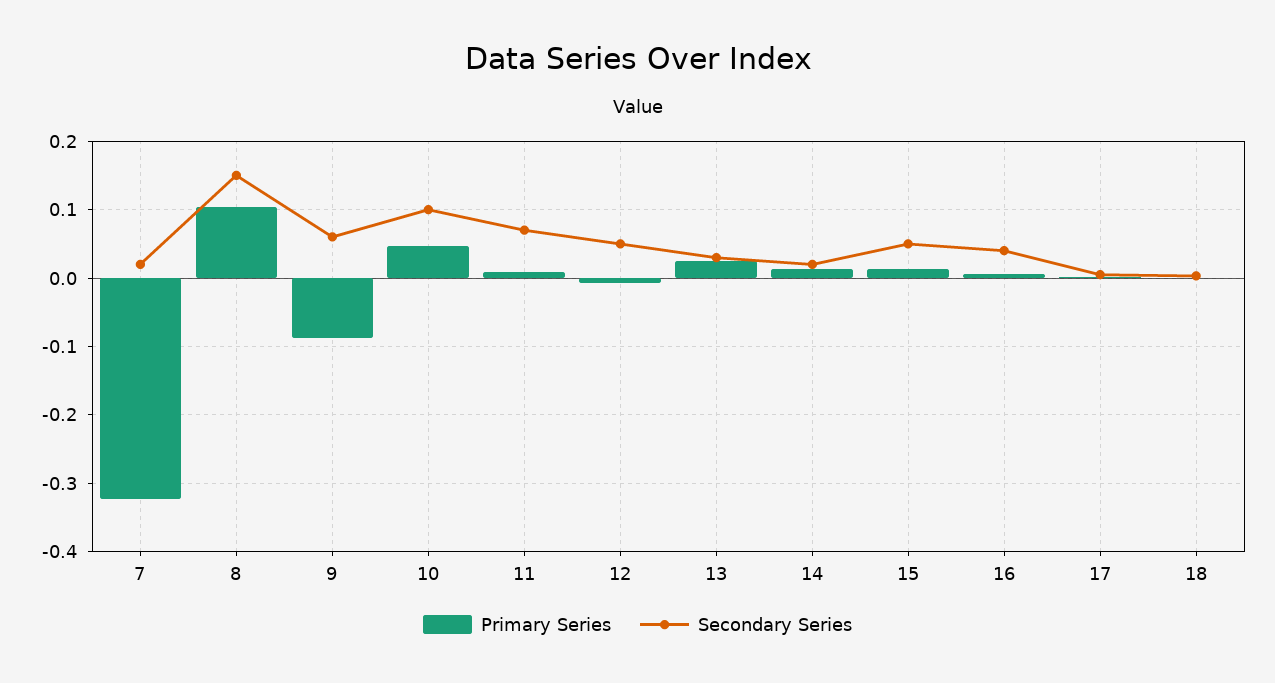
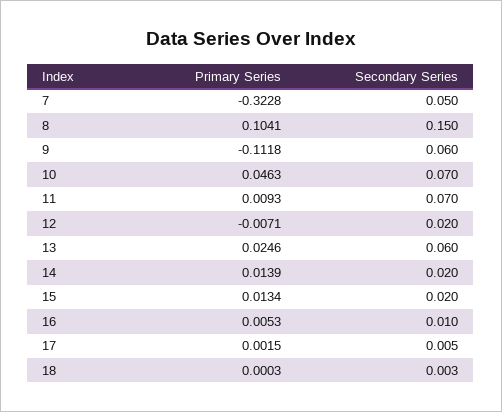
Secondary Series, 7: 0.02 -> 0.05
Primary Series, 9: -0.09 -> -0.1118
Secondary Series, 10: 0.1 -> 0.07
Secondary Series, 12: 0.05 -> 0.02
Secondary Series, 13: 0.03 -> 0.06
Secondary Series, 15: 0.05 -> 0.02
Secondary Series, 16: 0.04 -> 0.01

